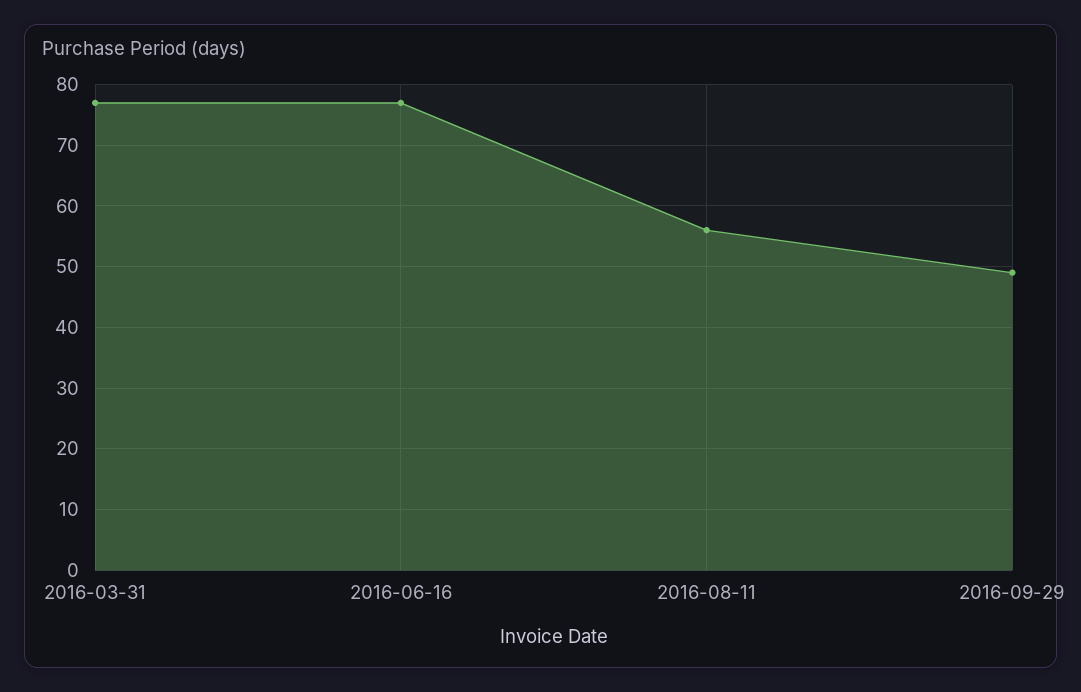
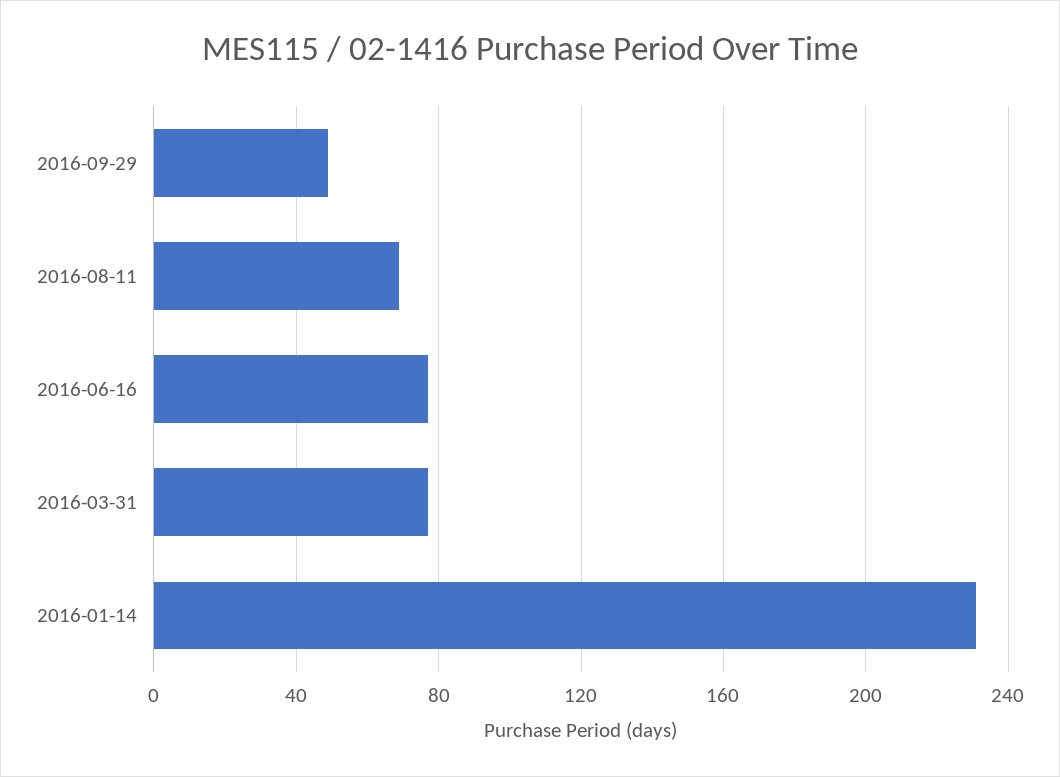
2016-08-11: 56 -> 70
2016-01-14: none -> 230

